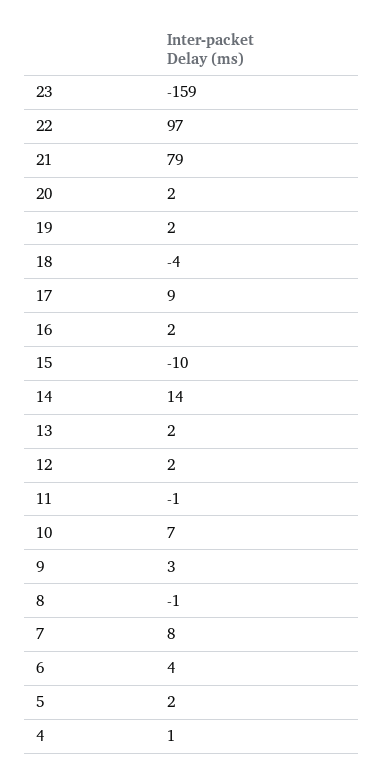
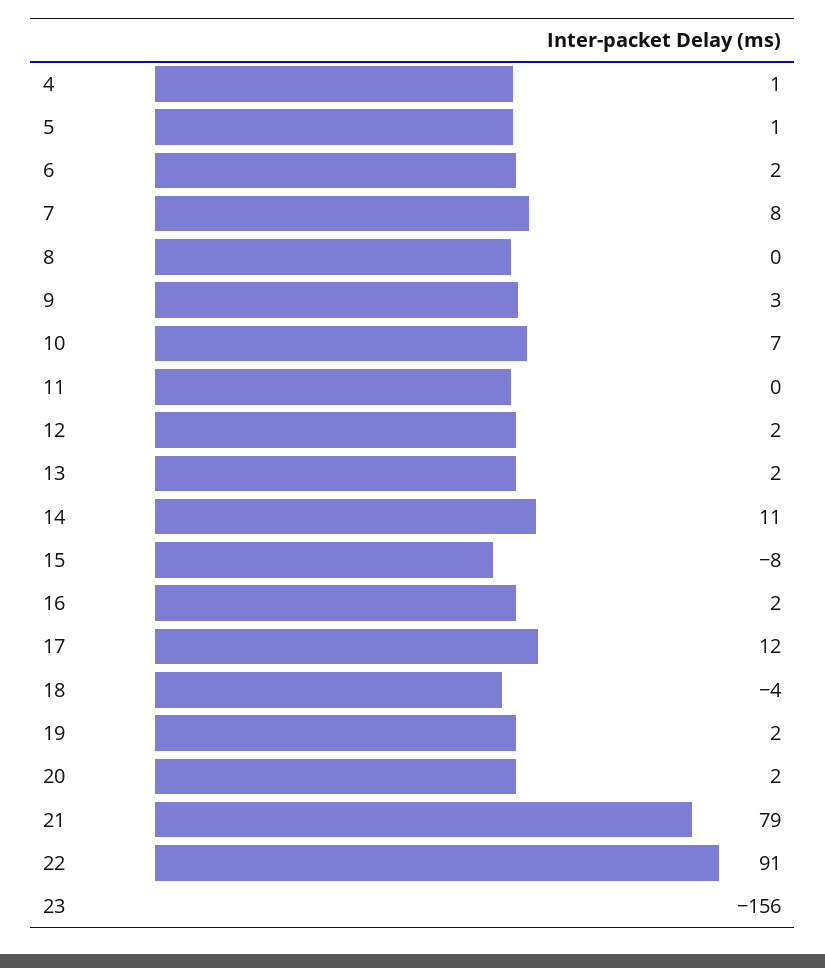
23: -159 -> -156
22: 97 -> 91
17: 9 -> 12
15: -10 -> -8
14: 14 -> 11
11: -1 -> 0
8: -1 -> 0
6: 4 -> 2
5: 2 -> 1

